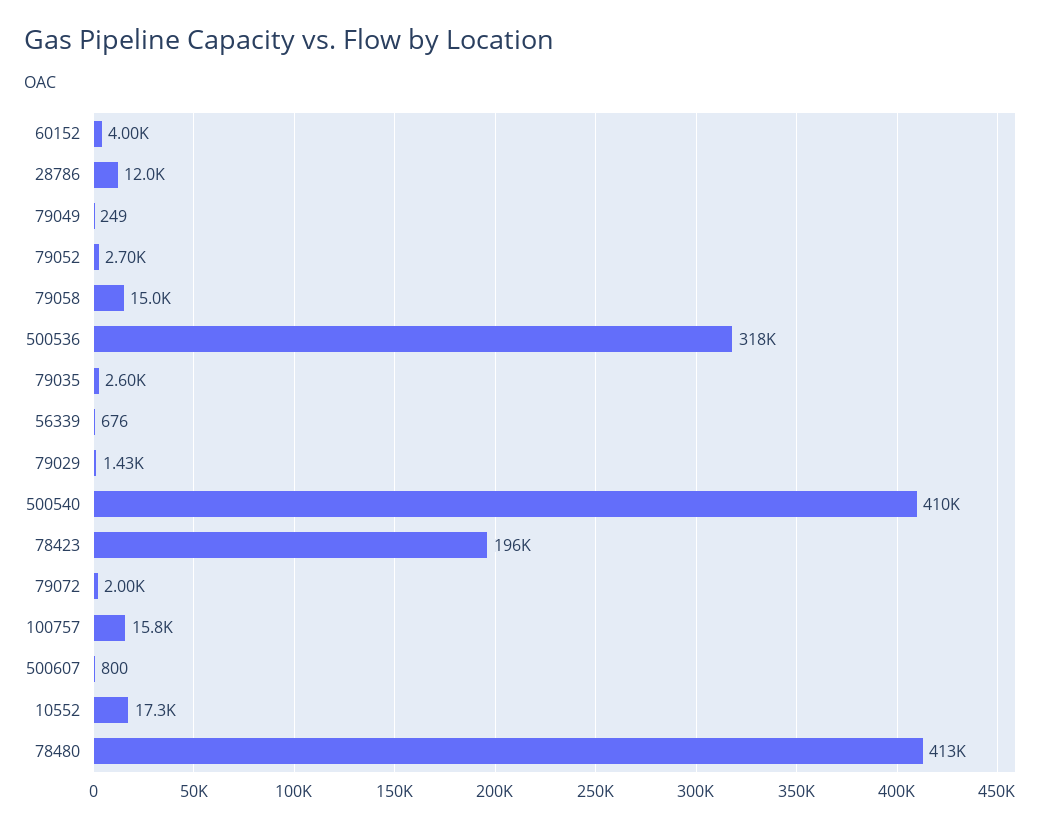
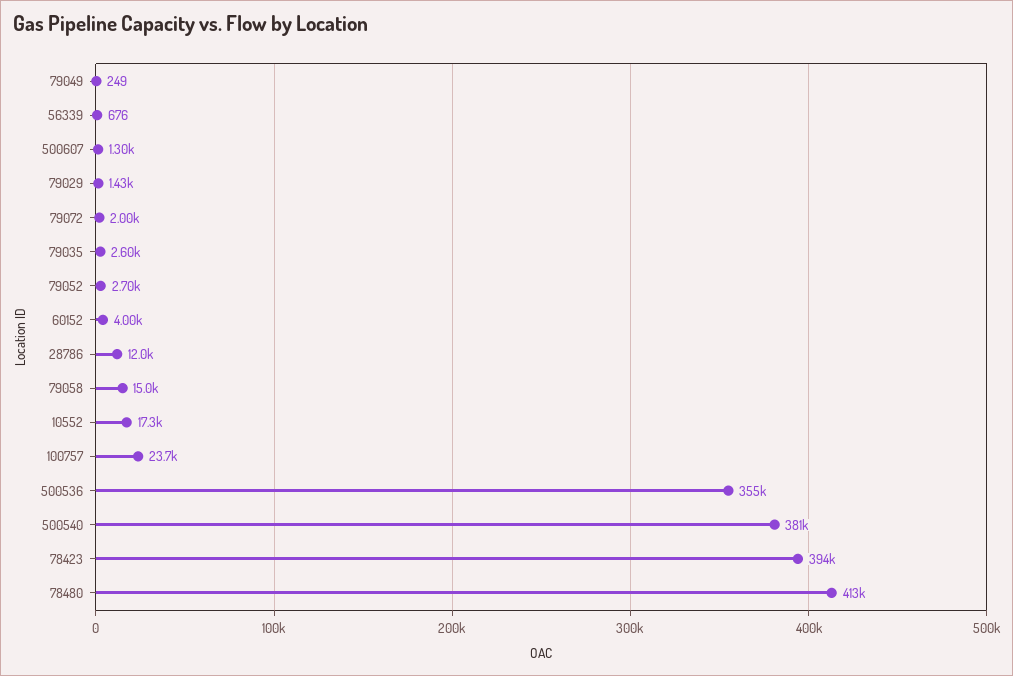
500536: 318000 -> 355000
500540: 410000 -> 381000
78423: 196000 -> 394000
100757: 15800 -> 23700
500607: 800 -> 1300

